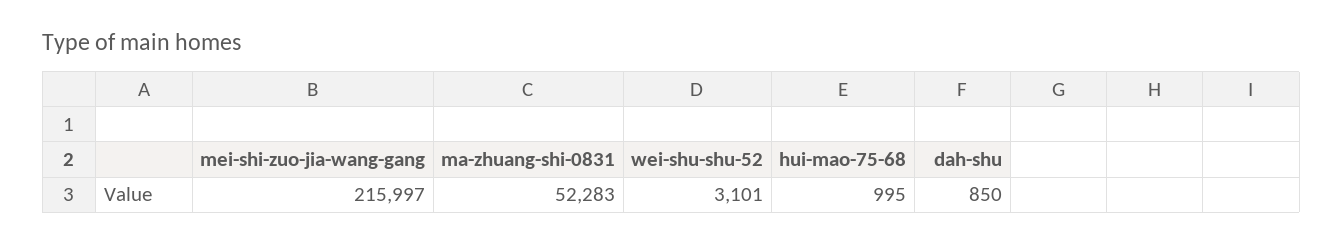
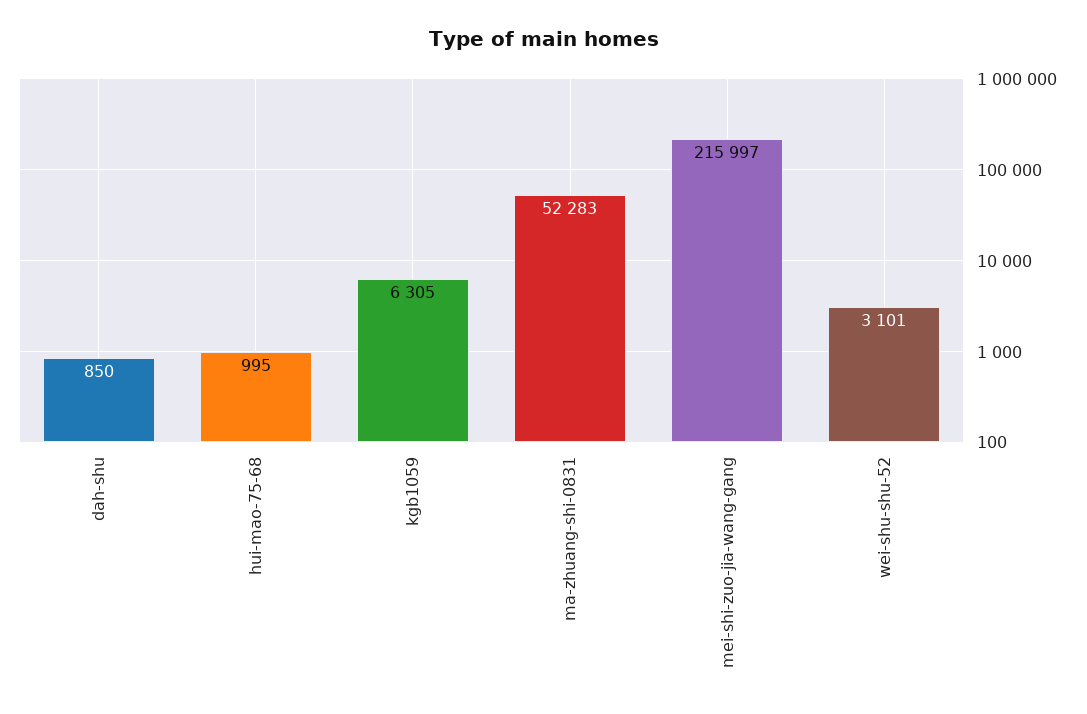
kgb1059: none -> 6305

